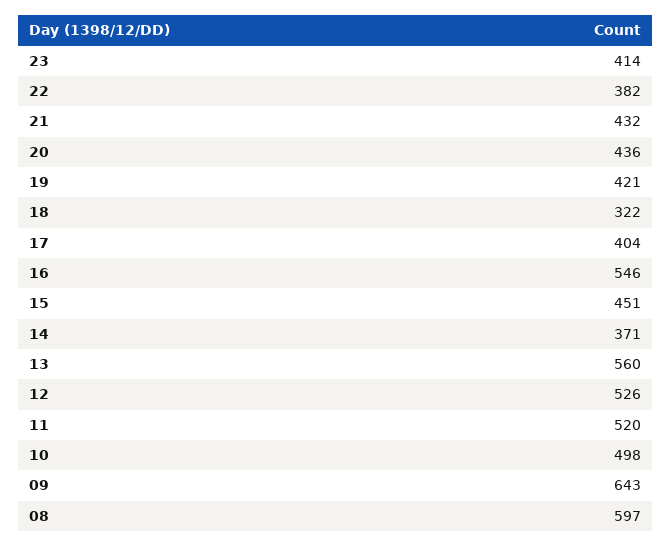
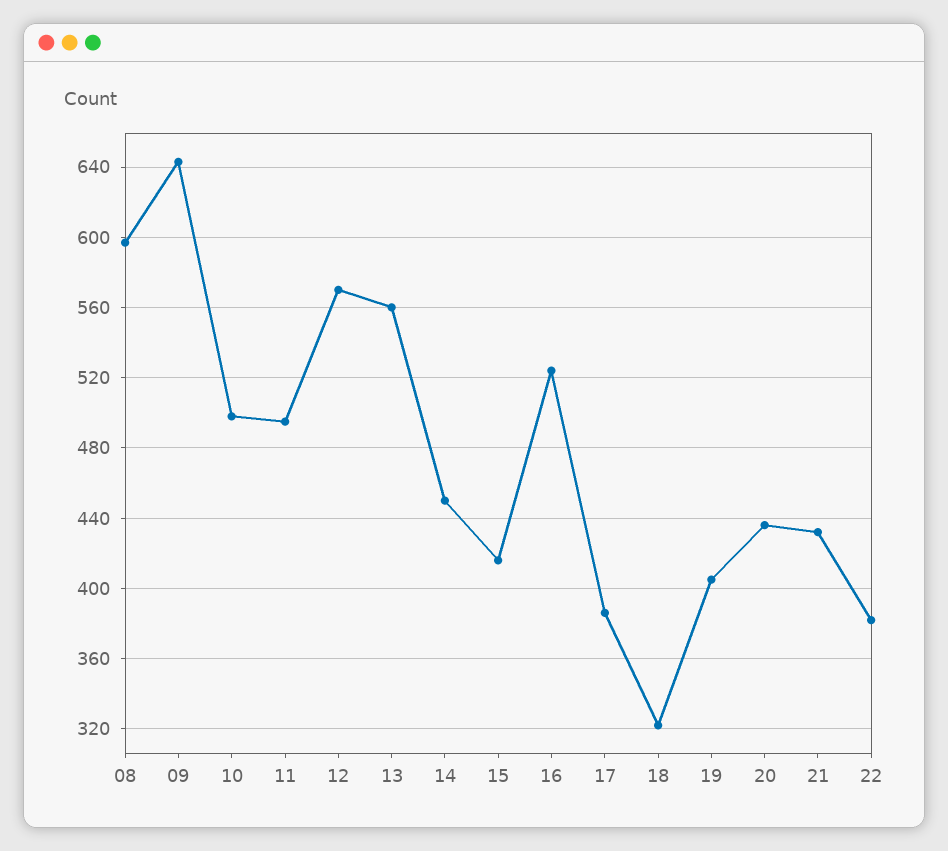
23: 414 -> none
19: 421 -> 405
17: 404 -> 385
16: 546 -> 525
15: 451 -> 415
14: 371 -> 450
12: 526 -> 570
11: 520 -> 495

